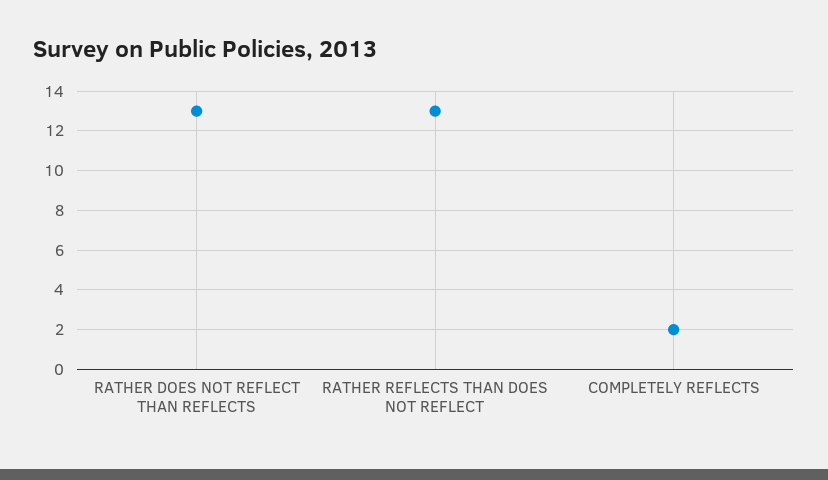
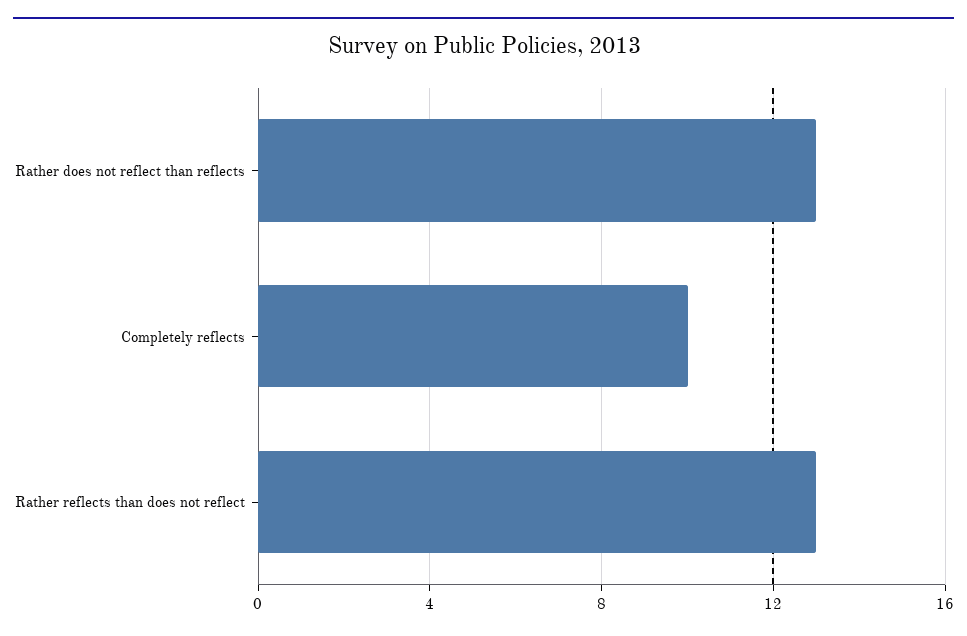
COMPLETELY REFLECTS: 2 -> 10

